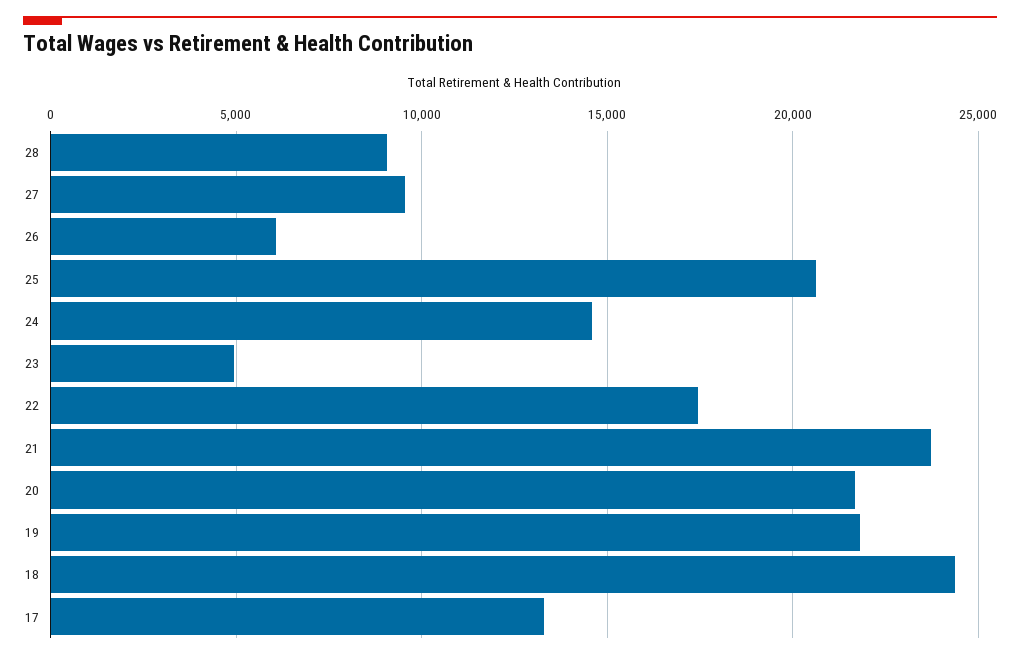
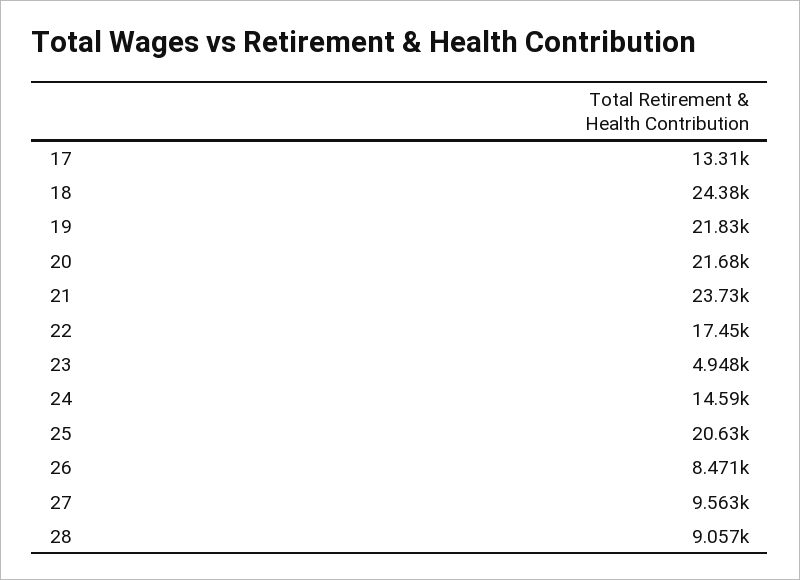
26: 6000 -> 8471

